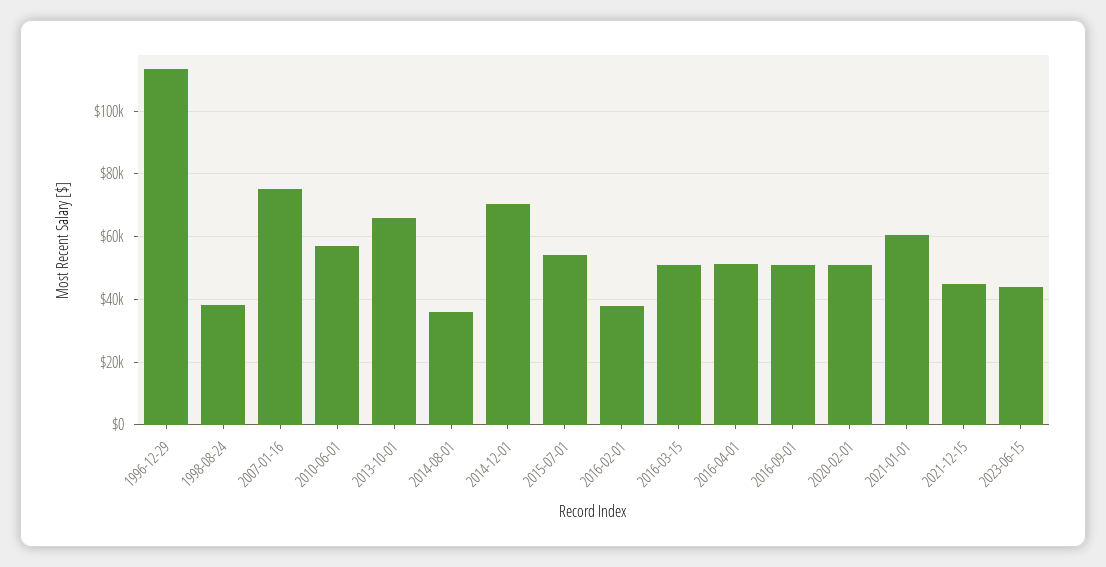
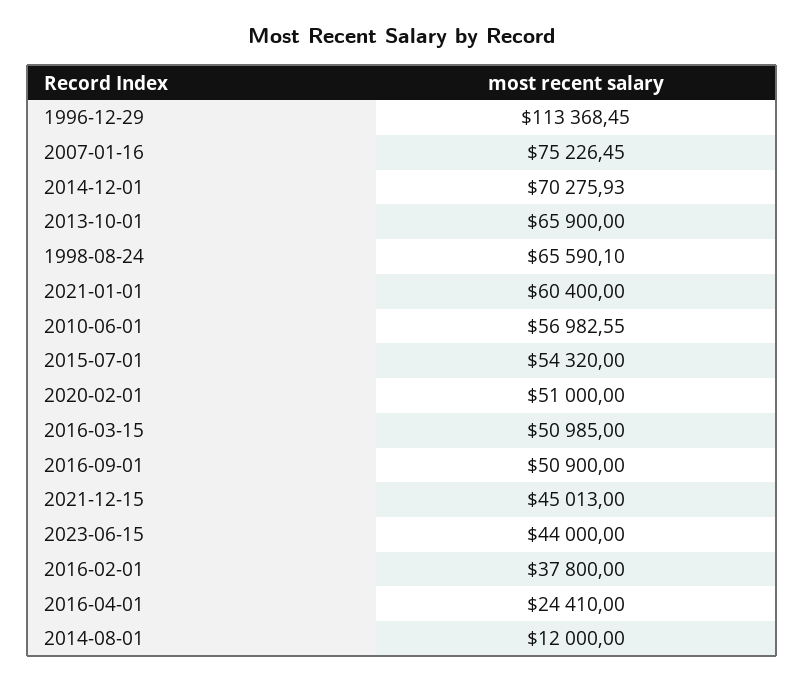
1998-08-24: 38000 -> 65590.1
2014-08-01: 36000 -> 12000
2016-04-01: 52000 -> 24410

